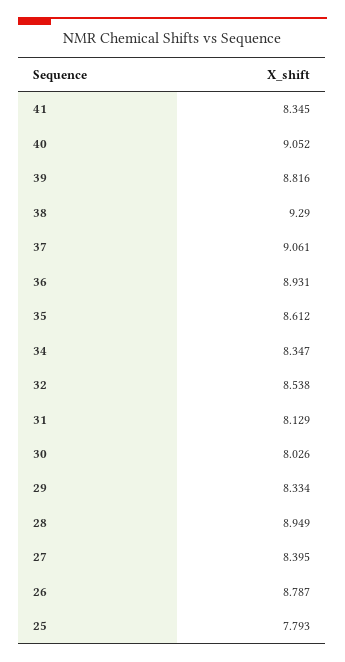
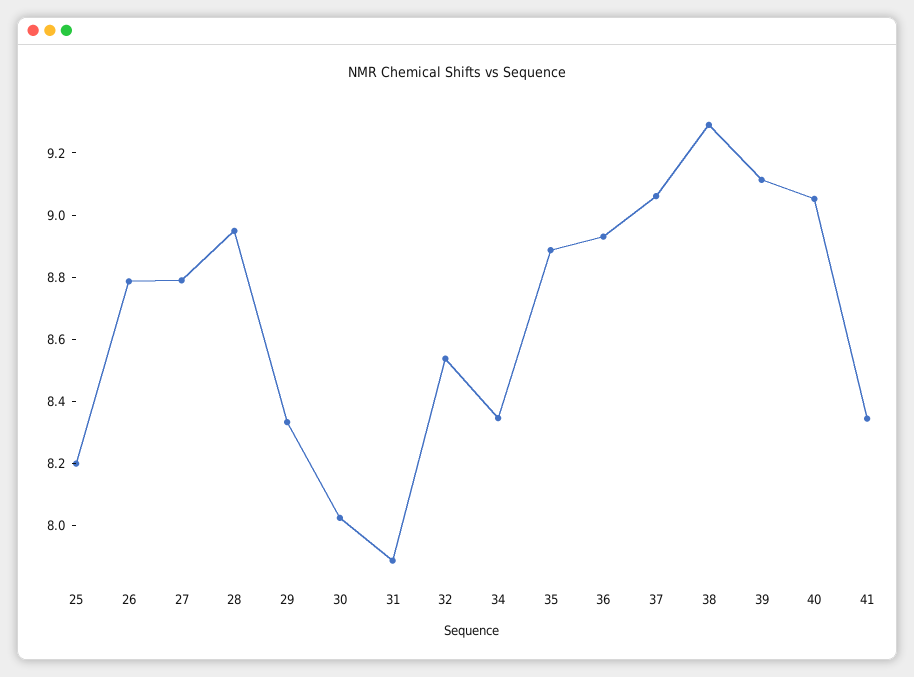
39: 8.816 -> 9.1
35: 8.612 -> 8.9
31: 8.129 -> 7.9
27: 8.395 -> 8.8
25: 7.793 -> 8.2

